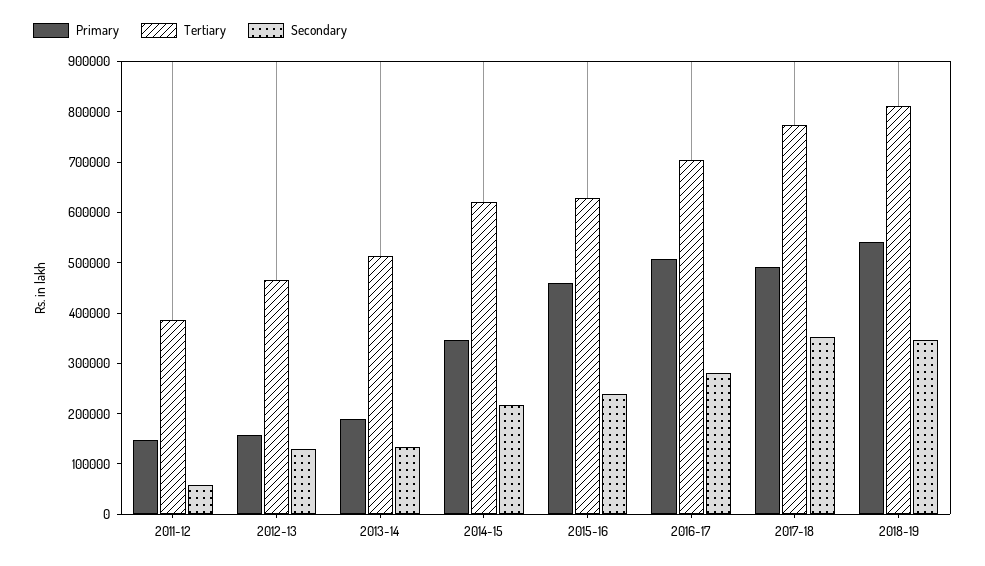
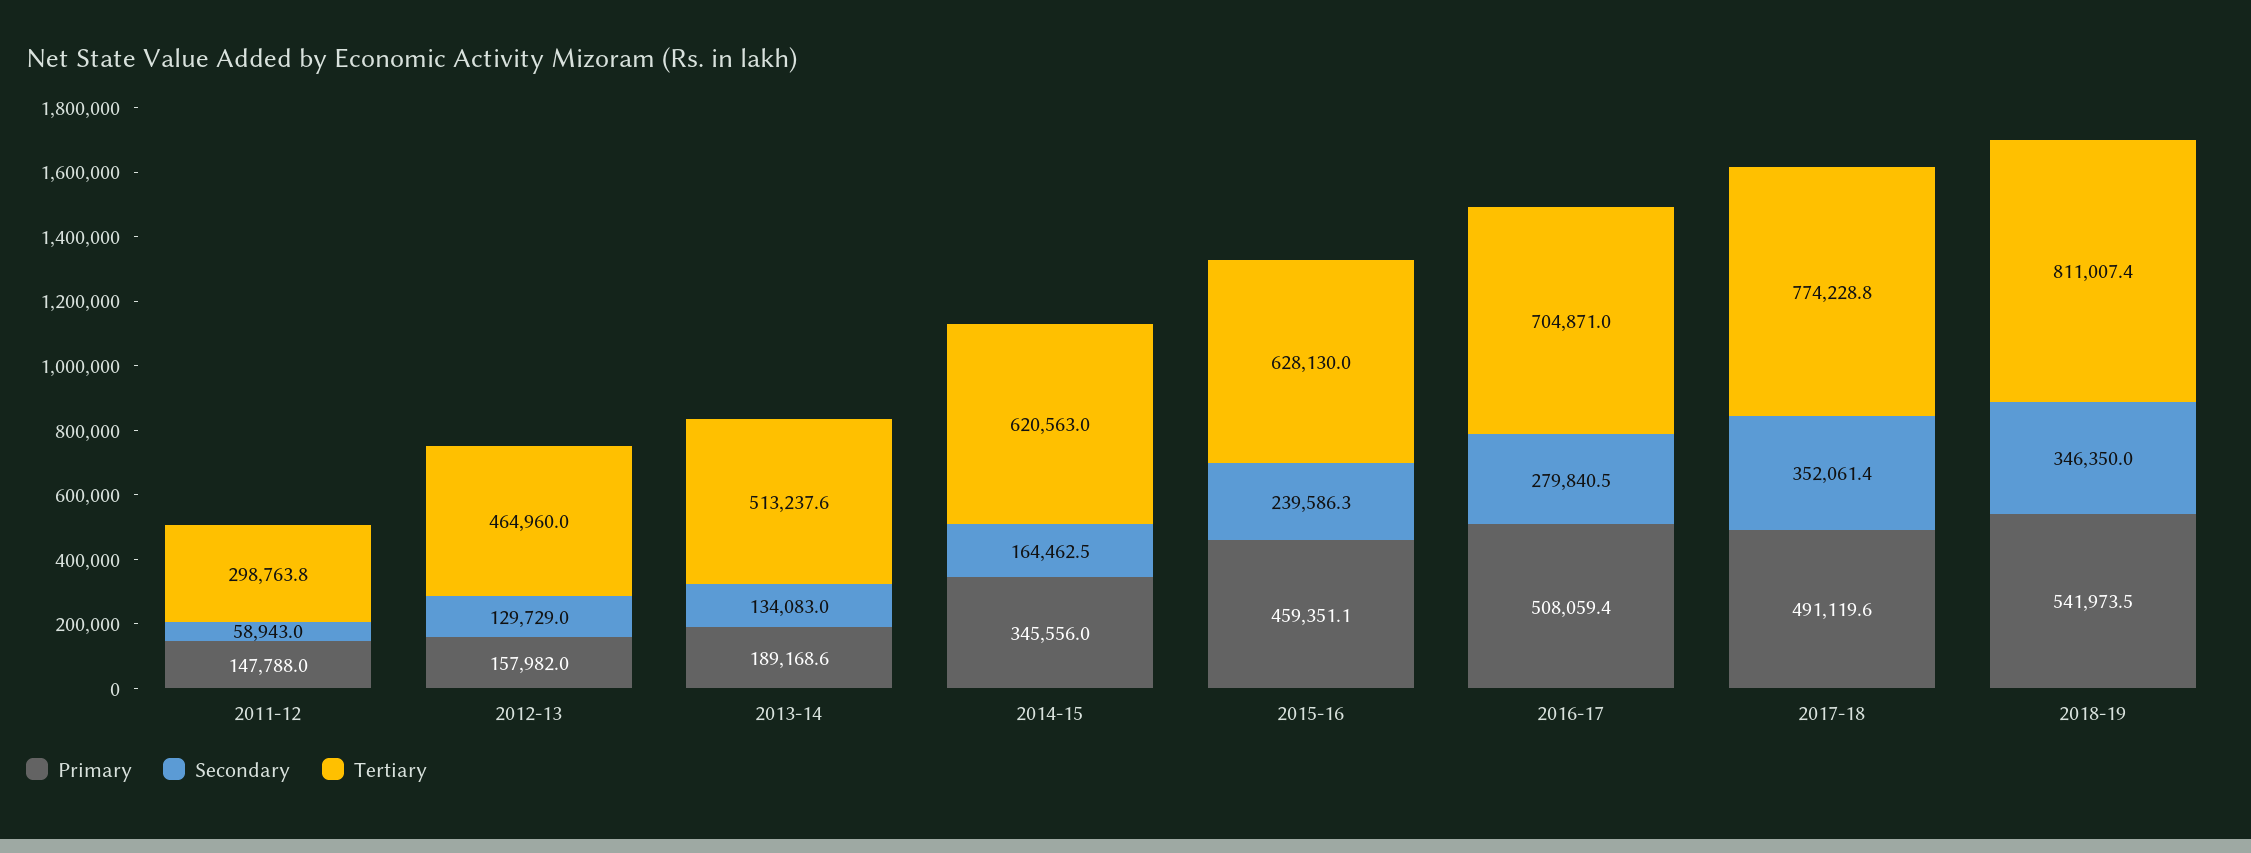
Tertiary, 2011-12: 380000 -> 298763.8
Secondary, 2014-15: 220000 -> 164462.5

